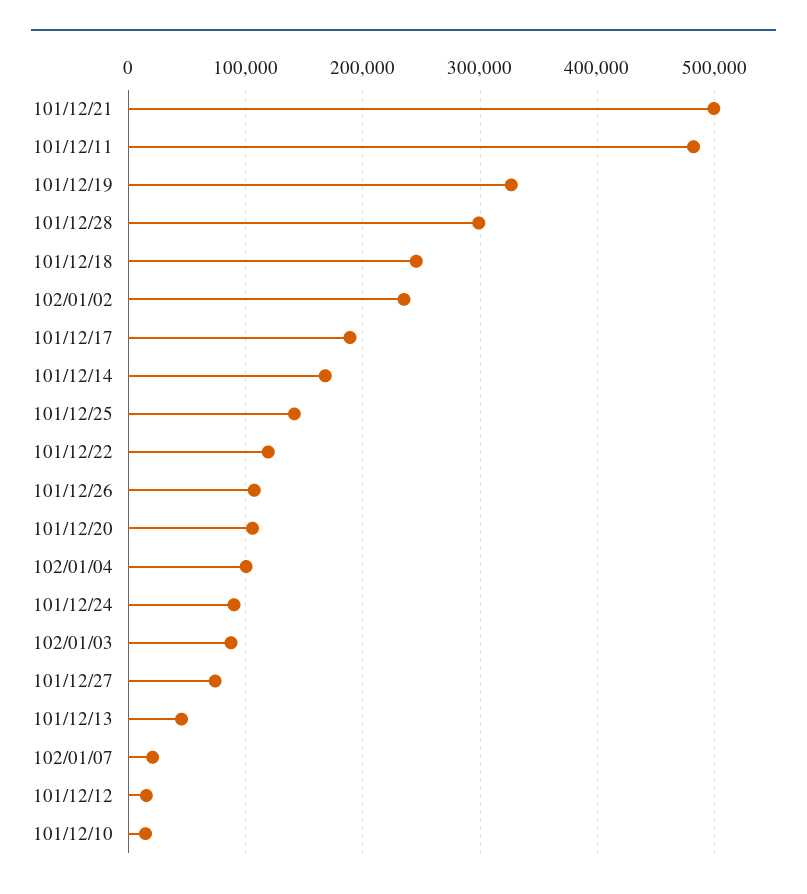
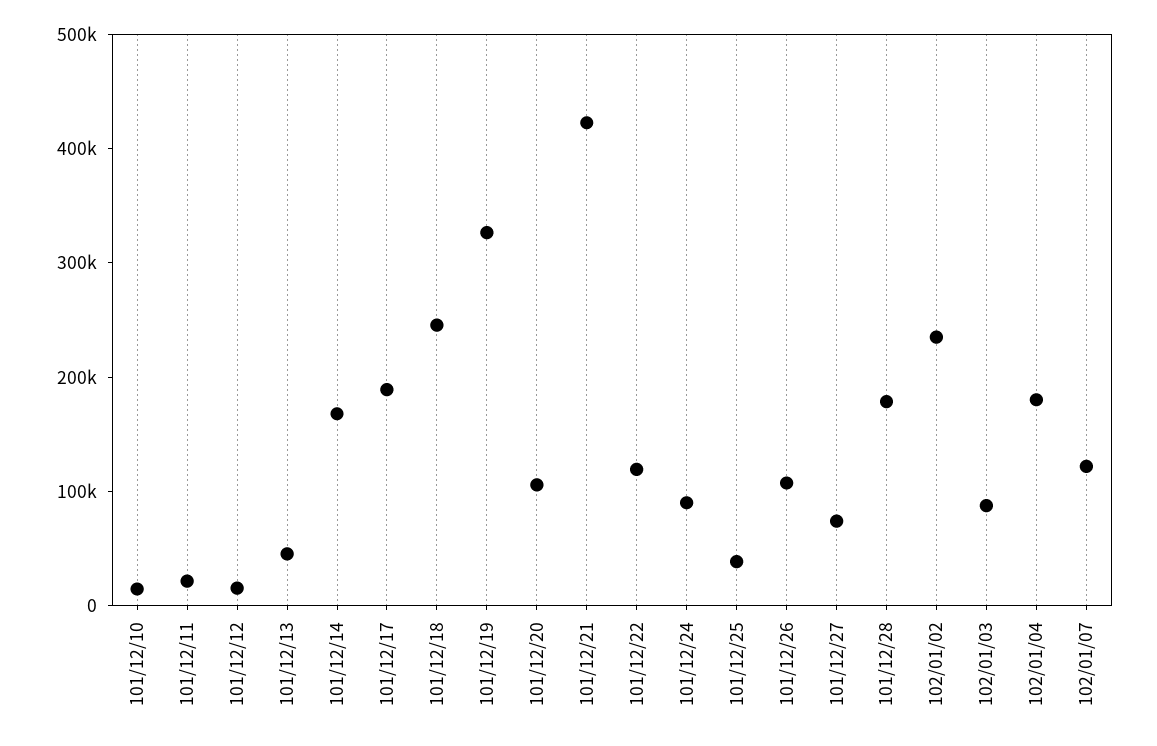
101/12/21: 500000 -> 420000
101/12/11: 480000 -> 20000
101/12/28: 300000 -> 180000
101/12/25: 140000 -> 40000
102/01/04: 100000 -> 180000
102/01/07: 20000 -> 120000

